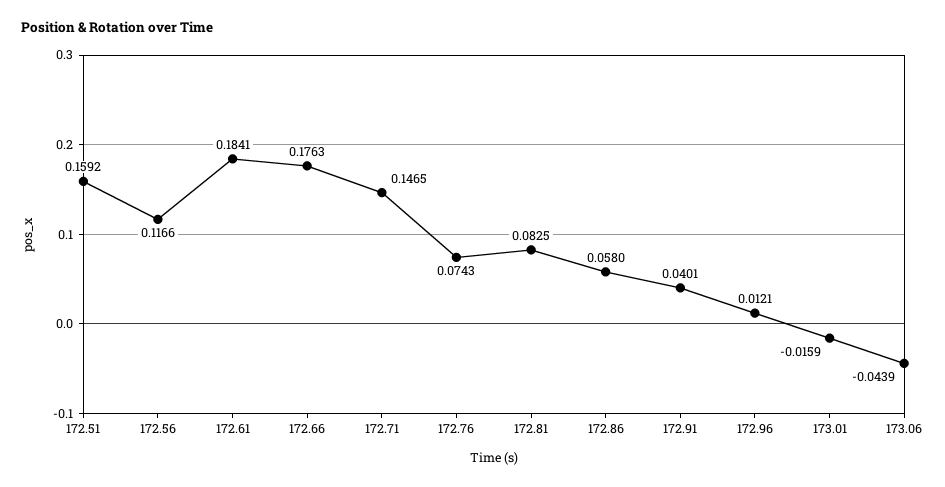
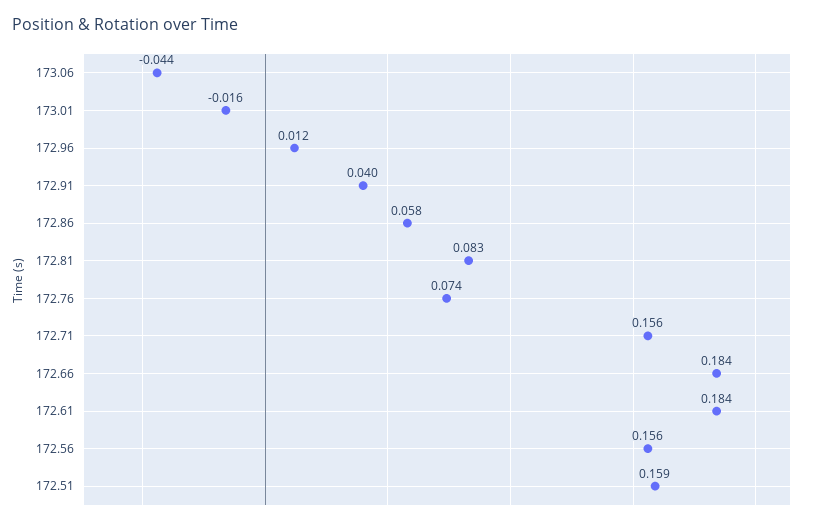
172.56: 0.1166 -> 0.156
172.66: 0.1763 -> 0.184
172.71: 0.1465 -> 0.156

